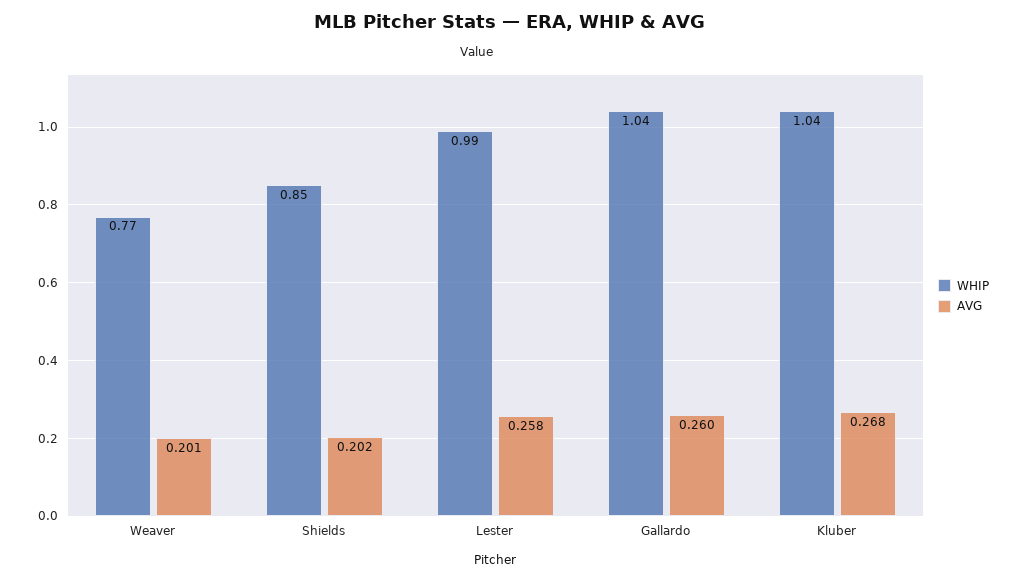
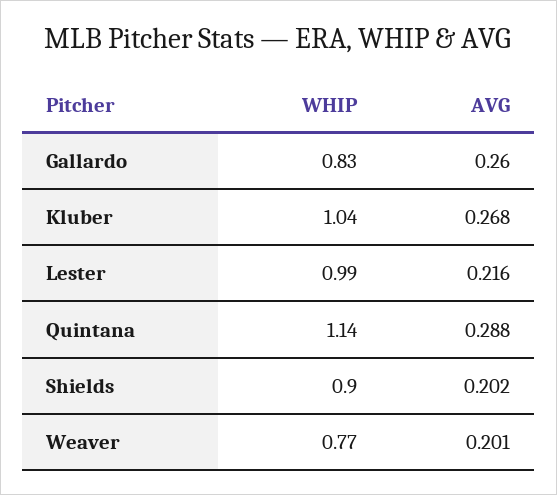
WHIP, Shields: 0.85 -> 0.9
AVG, Lester: 0.258 -> 0.216
WHIP, Gallardo: 1.04 -> 0.83
WHIP, Quintana: none -> 1.14
AVG, Quintana: none -> 0.288

